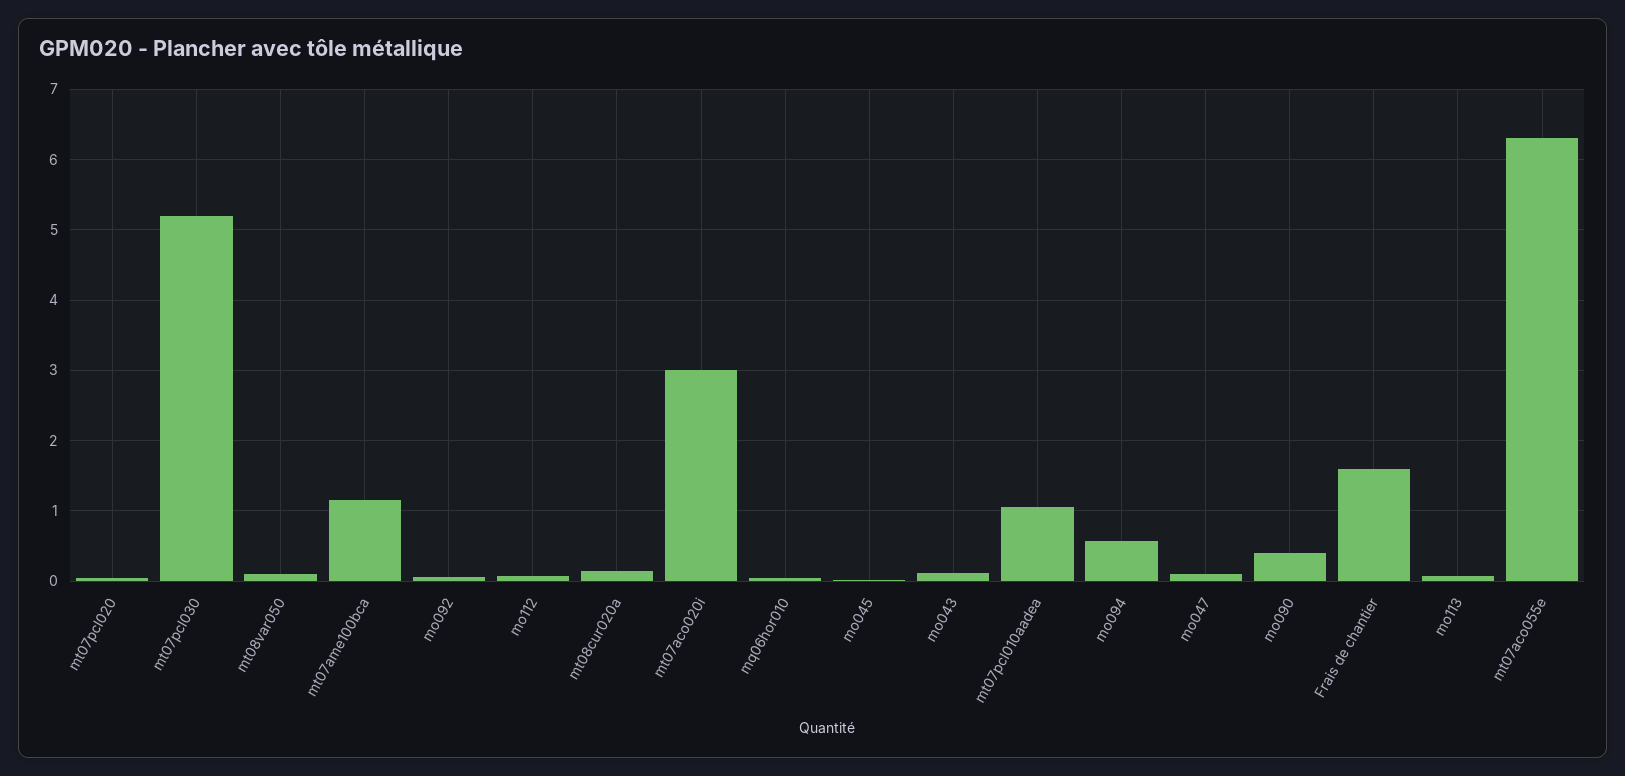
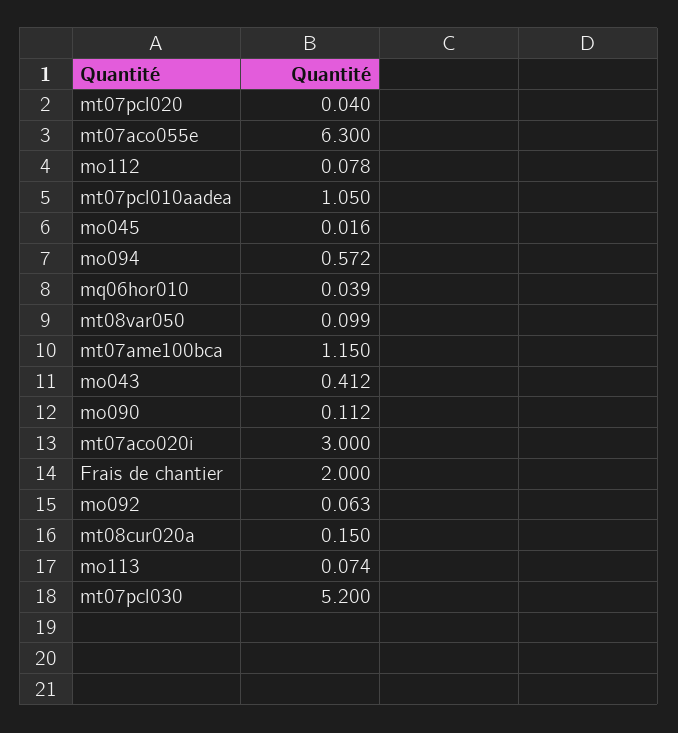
mo043: 0.1 -> 0.412
mo047: 0.1 -> none
mo090: 0.4 -> 0.112
Frais de chantier: 1.6 -> 2

